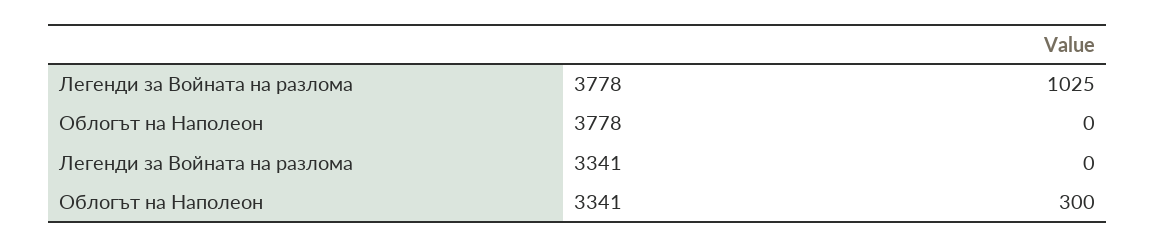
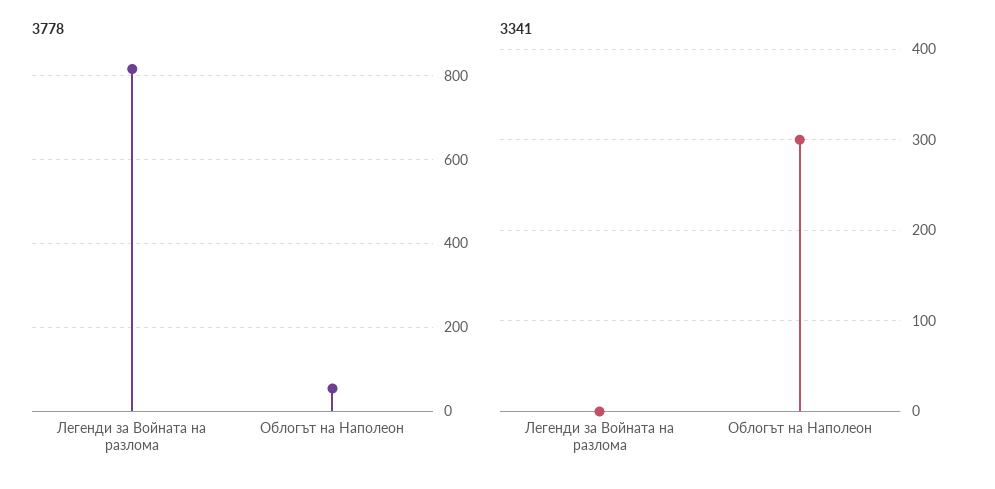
3778, Легенди за Войната на разлома: 1025 -> 820
3778, Облогът на Наполеон: 0 -> 60

